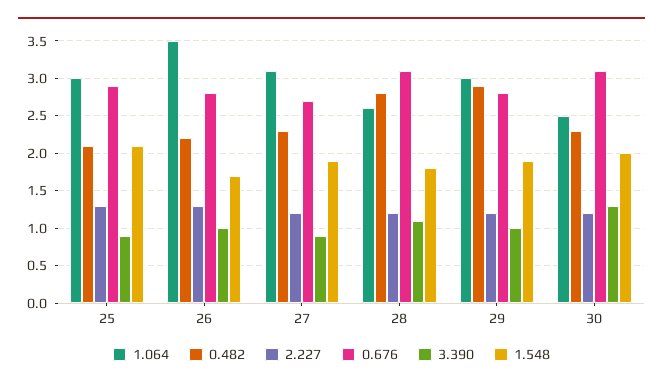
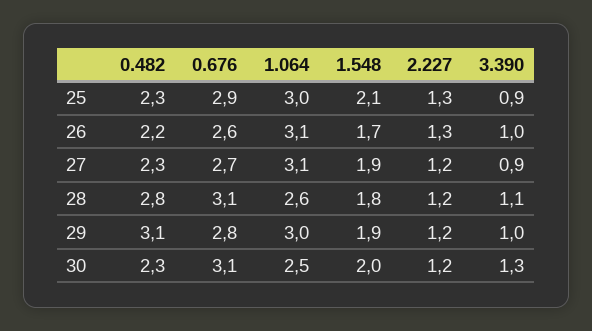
0.482, 25: 2.1 -> 2.3
1.064, 26: 3.5 -> 3.1
0.676, 26: 2.8 -> 2.6
0.482, 29: 2.9 -> 3.1

